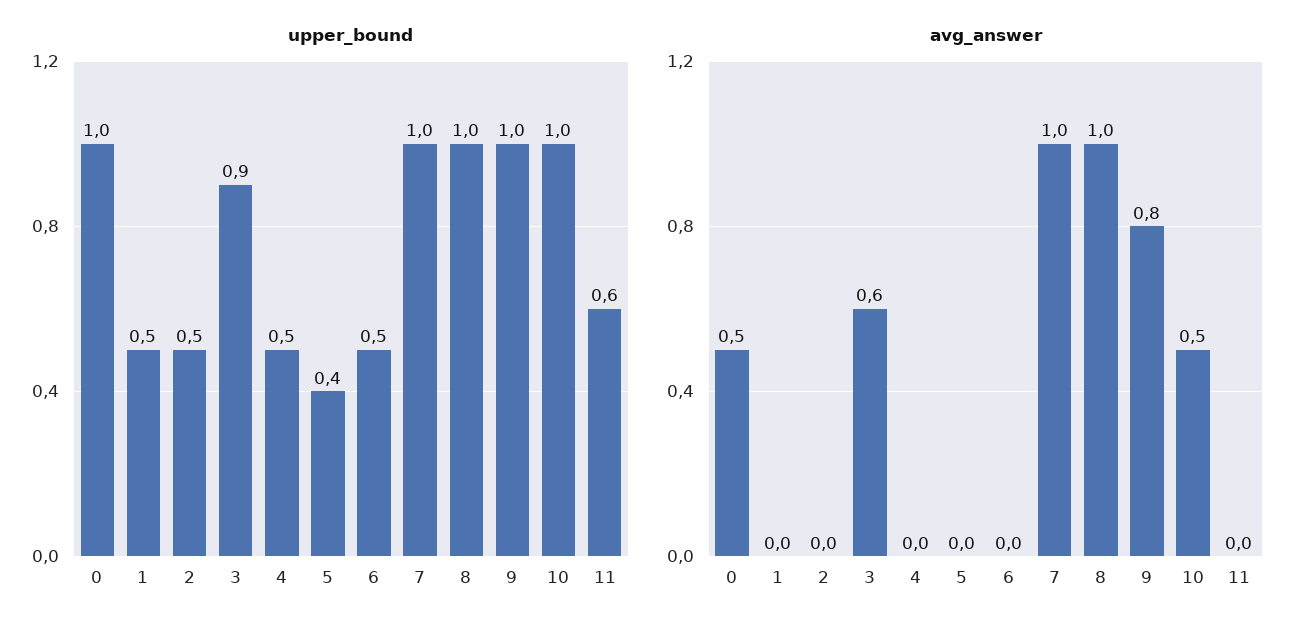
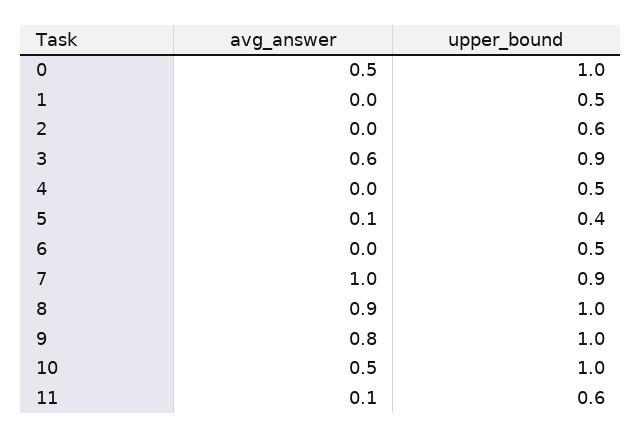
upper_bound, 2: 0.5 -> 0.6
upper_bound, 7: 1 -> 0.9
avg_answer, 5: 0 -> 0.1
avg_answer, 8: 1 -> 0.9
avg_answer, 11: 0 -> 0.1

